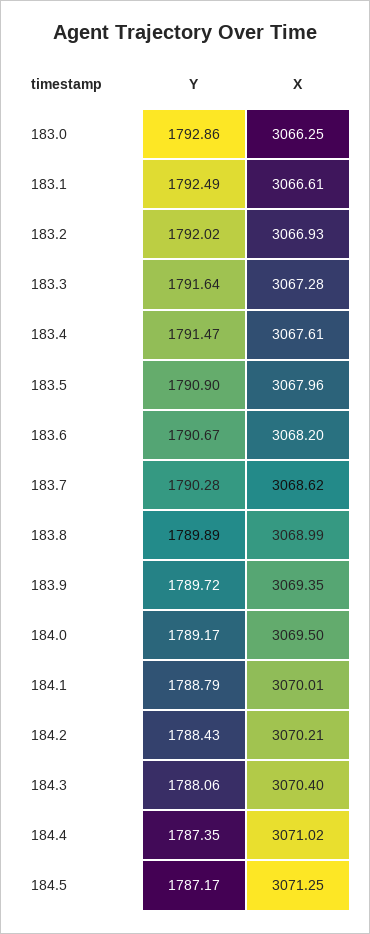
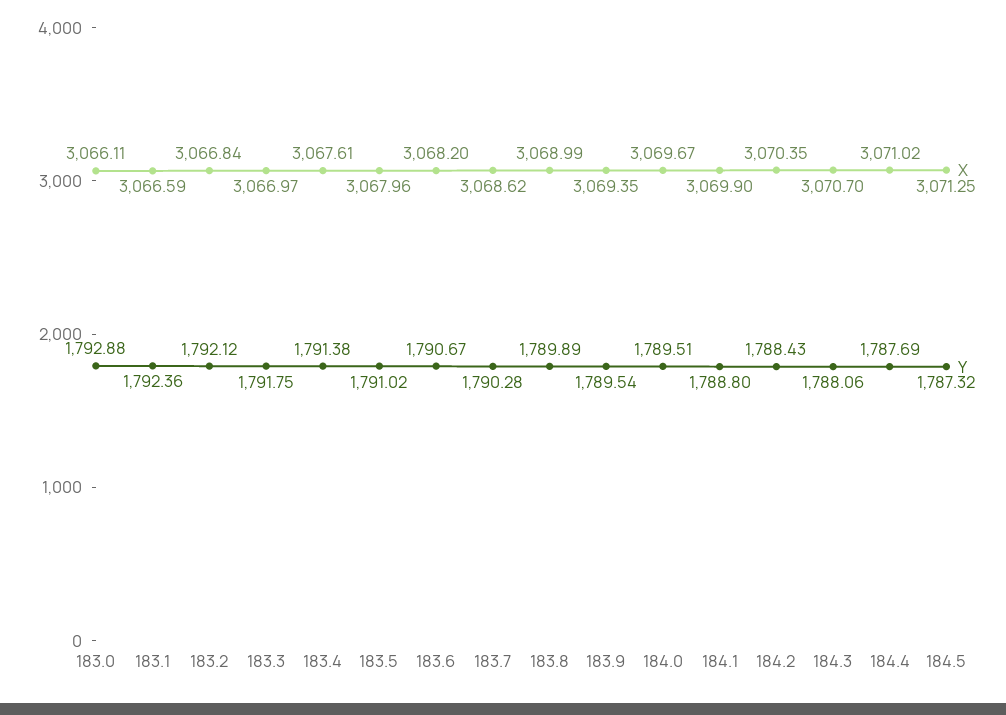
Y, 183.0: 1792.86 -> 1792.88
X, 183.0: 3066.25 -> 3066.11
Y, 183.1: 1792.49 -> 1792.36
X, 183.1: 3066.61 -> 3066.59
Y, 183.2: 1792.02 -> 1792.12
X, 183.2: 3066.93 -> 3066.84
Y, 183.3: 1791.64 -> 1791.75
X, 183.3: 3067.28 -> 3066.97
Y, 183.4: 1791.47 -> 1791.38
Y, 183.5: 1790.9 -> 1791.02
Y, 183.9: 1789.72 -> 1789.54
Y, 184.0: 1789.17 -> 1789.51
X, 184.0: 3069.5 -> 3069.67
Y, 184.1: 1788.79 -> 1788.8
X, 184.1: 3070.01 -> 3069.9
X, 184.2: 3070.21 -> 3070.35
X, 184.3: 3070.4 -> 3070.7
Y, 184.4: 1787.35 -> 1787.69
Y, 184.5: 1787.17 -> 1787.32

